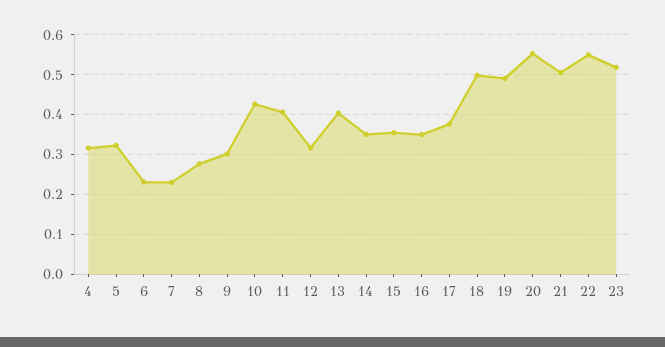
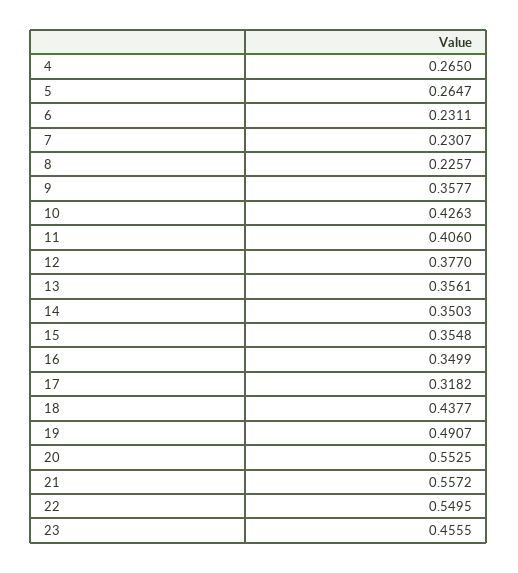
4: 0.32 -> 0.265
5: 0.32 -> 0.2647
8: 0.28 -> 0.2257
9: 0.3 -> 0.3577
12: 0.32 -> 0.377
13: 0.4 -> 0.3561
17: 0.38 -> 0.3182
18: 0.5 -> 0.4377
21: 0.5 -> 0.5572
23: 0.52 -> 0.4555

